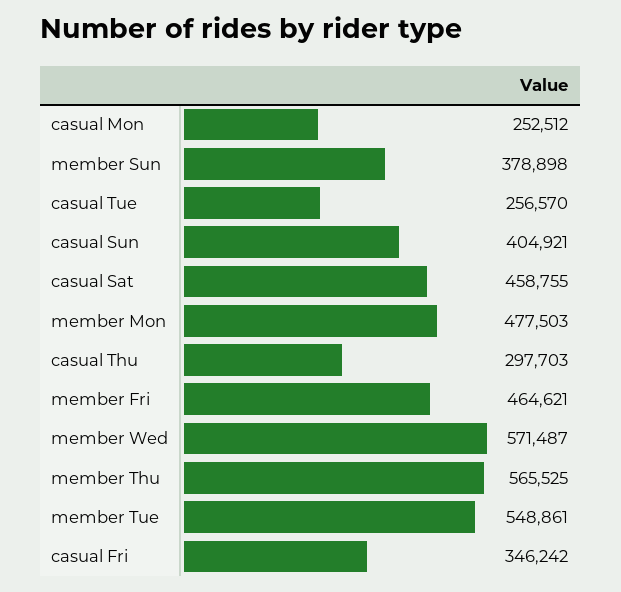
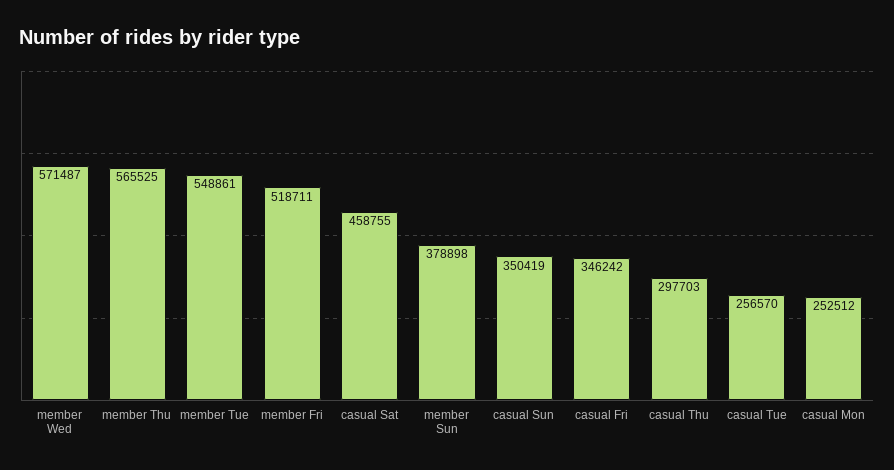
casual Sun: 404921 -> 350419
member Mon: 477503 -> none
member Fri: 464621 -> 518711

